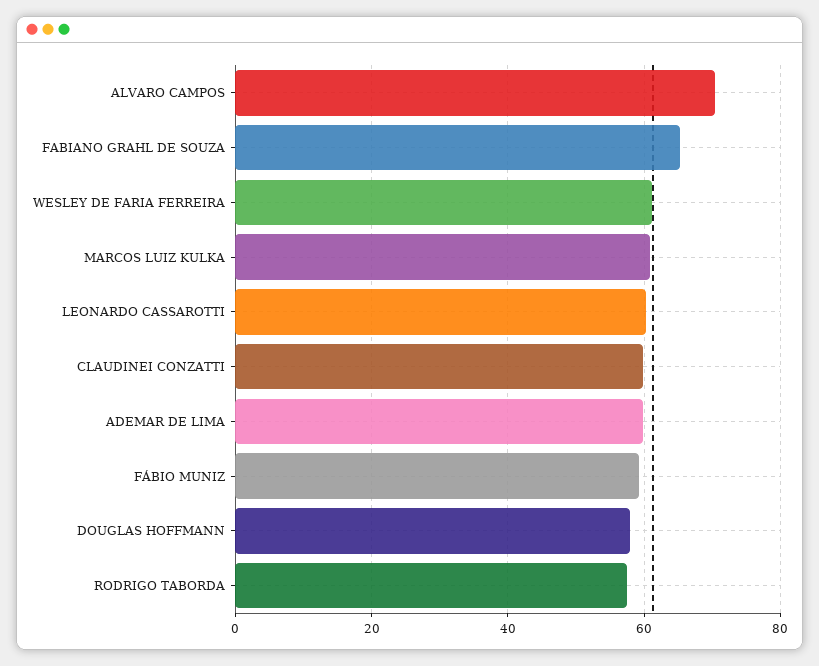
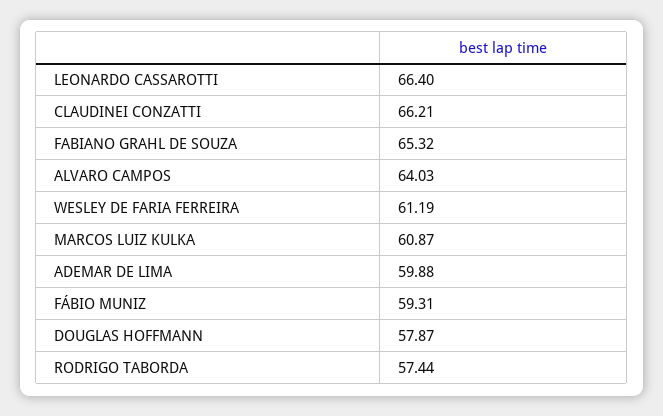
ALVARO CAMPOS: 70 -> 64.03
LEONARDO CASSAROTTI: 60 -> 66.4
CLAUDINEI CONZATTI: 60 -> 66.21

